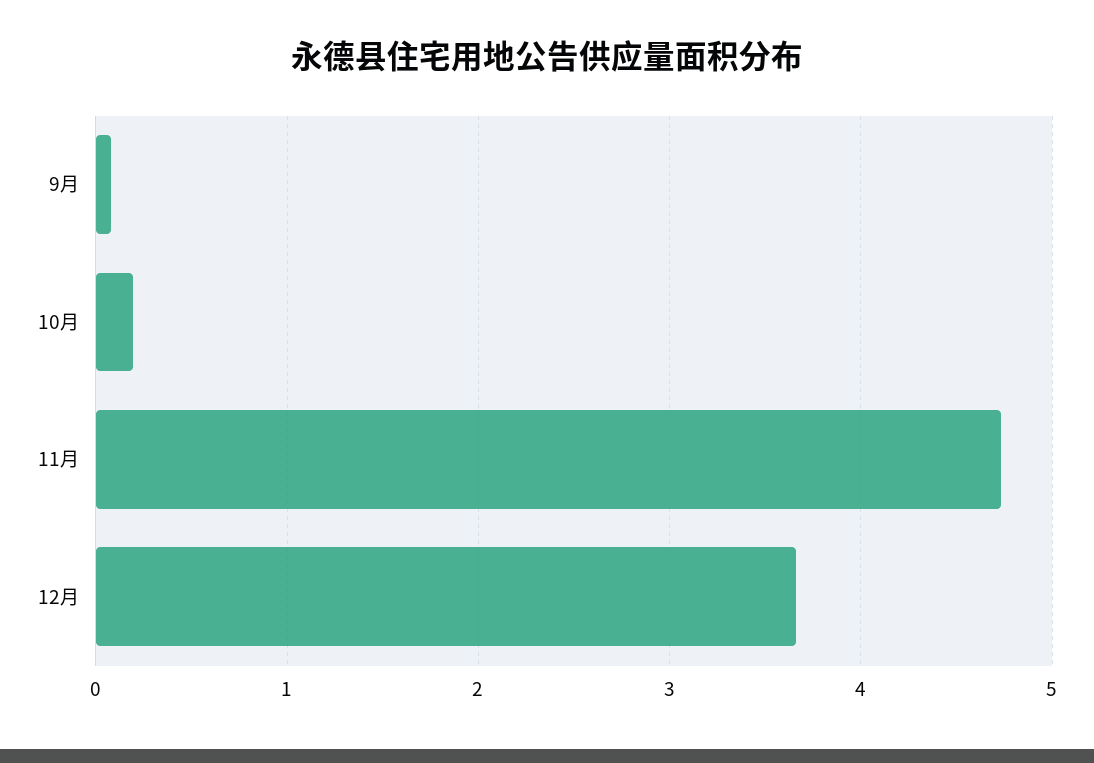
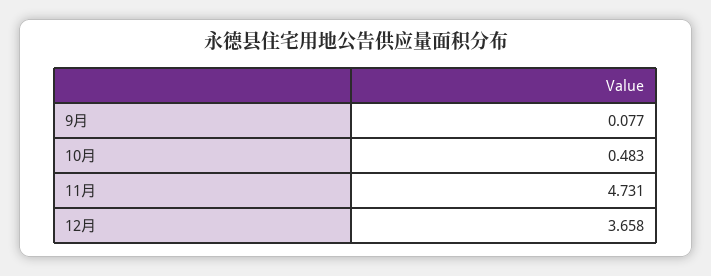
10月: 0.2 -> 0.483

